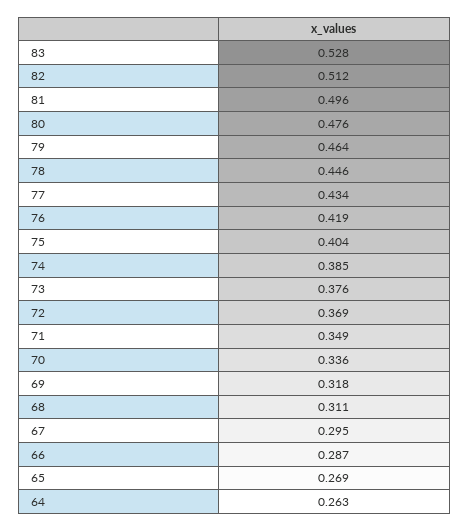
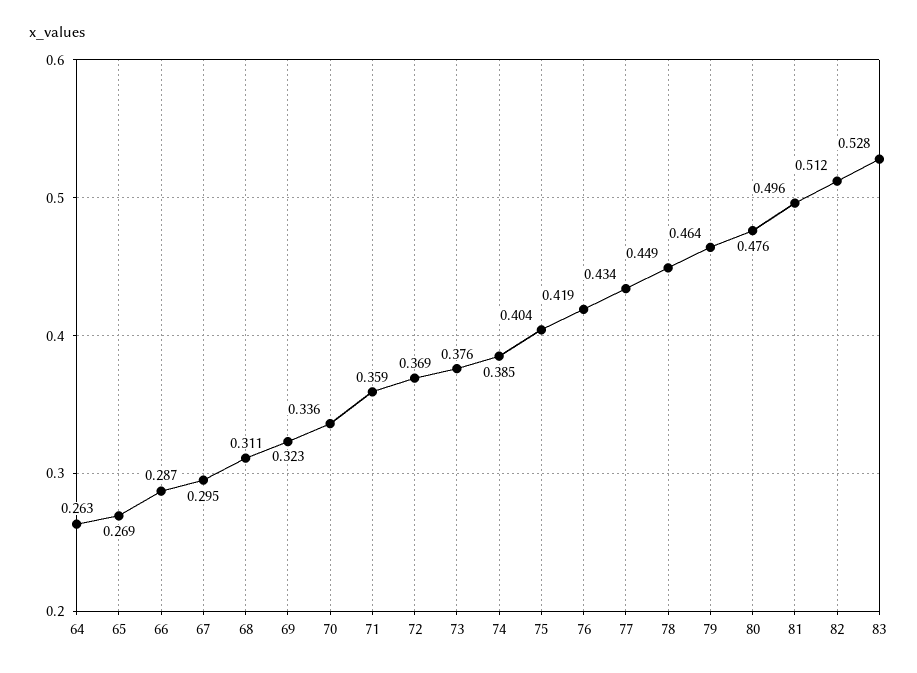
78: 0.446 -> 0.449
71: 0.349 -> 0.359
69: 0.318 -> 0.323

